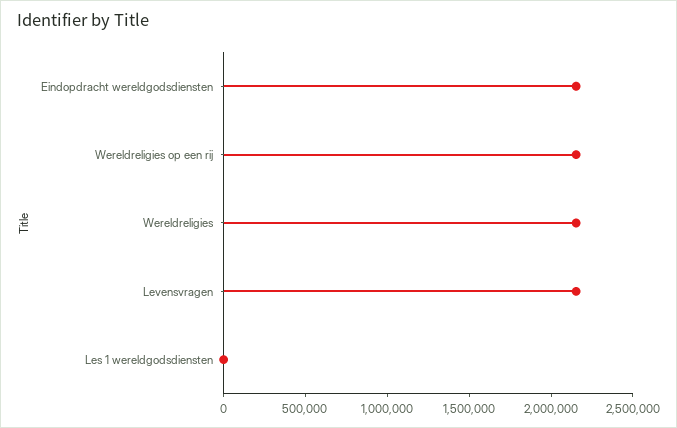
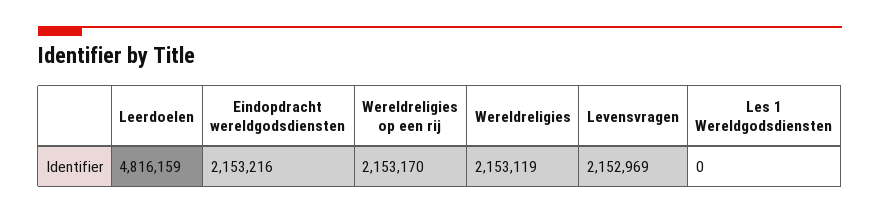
Leerdoelen: none -> 4816159

